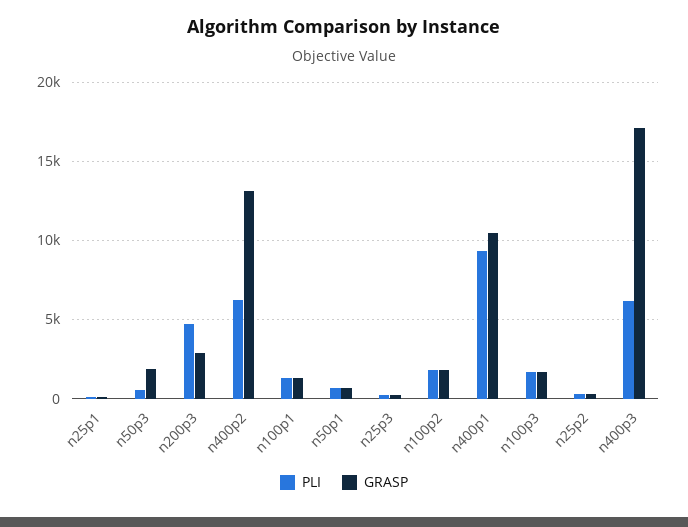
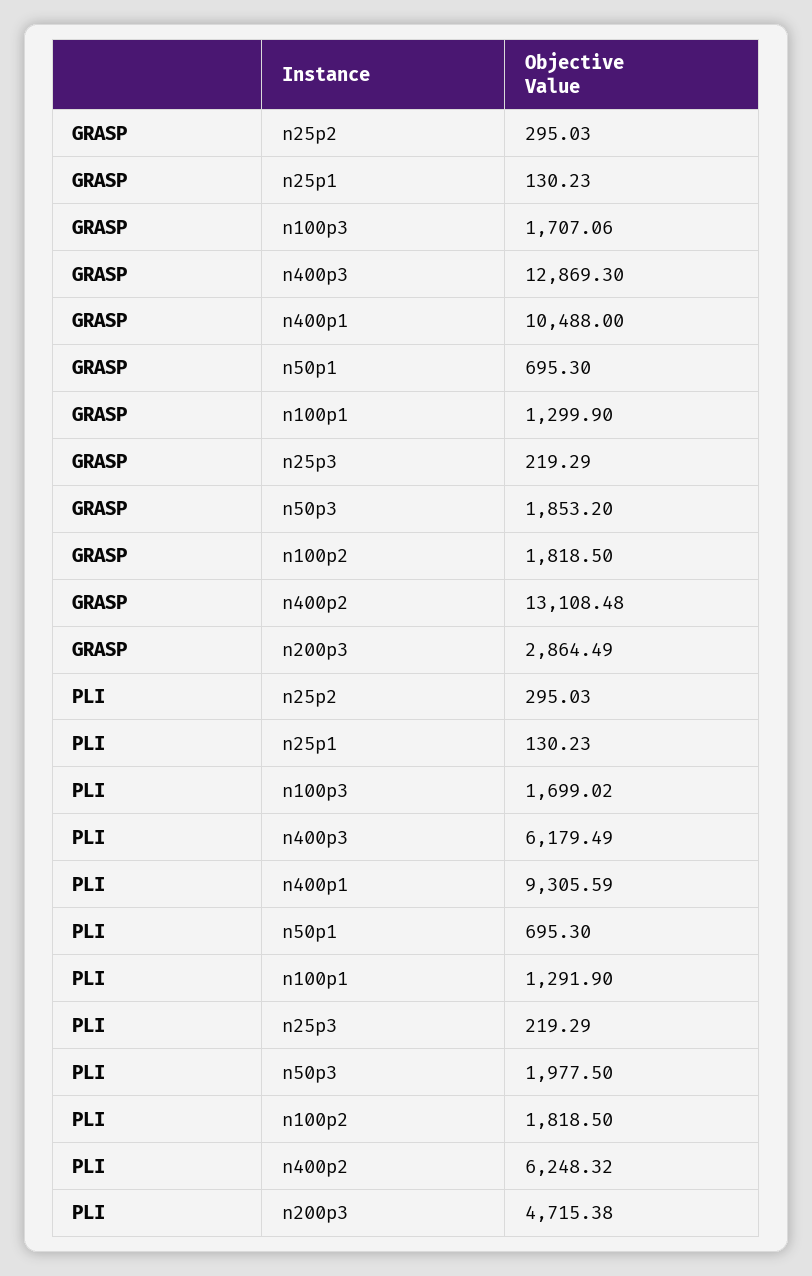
PLI, n50p3: 500 -> 1977.5
GRASP, n400p3: 17000 -> 12869.3

